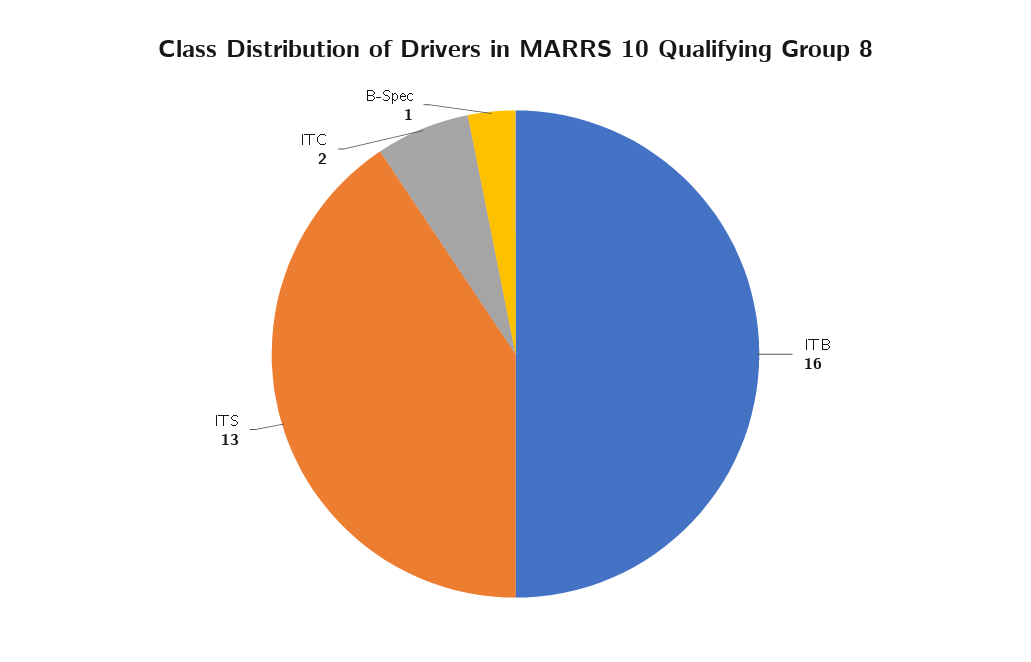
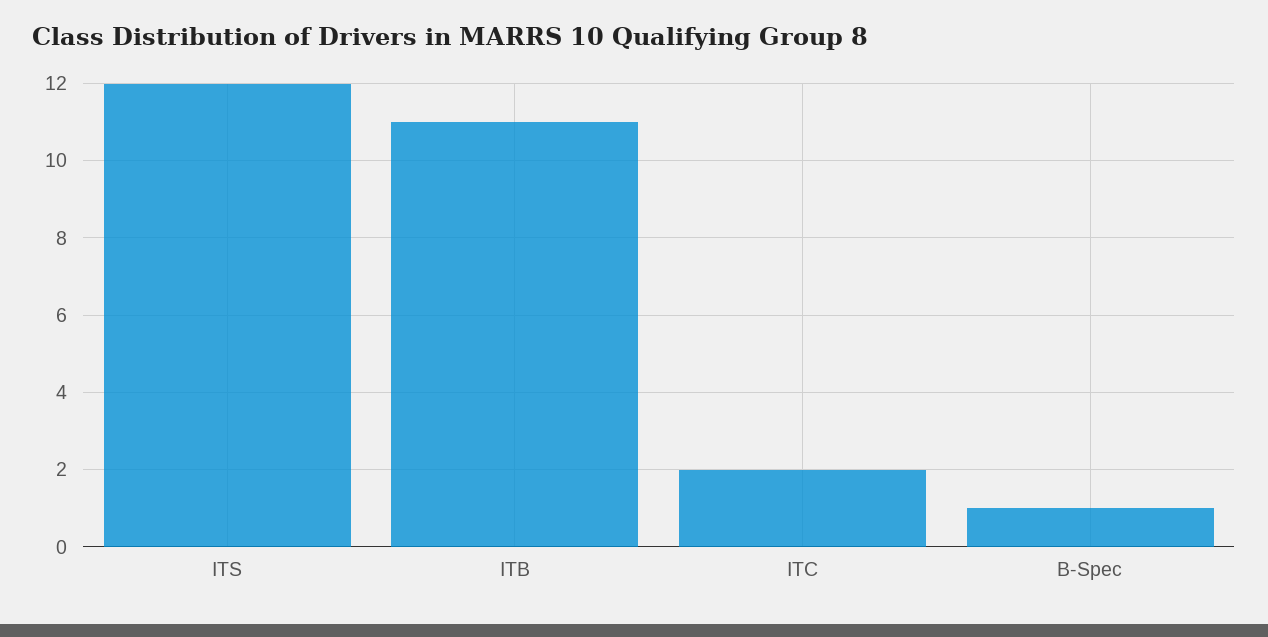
ITB: 16 -> 11
ITS: 13 -> 12

